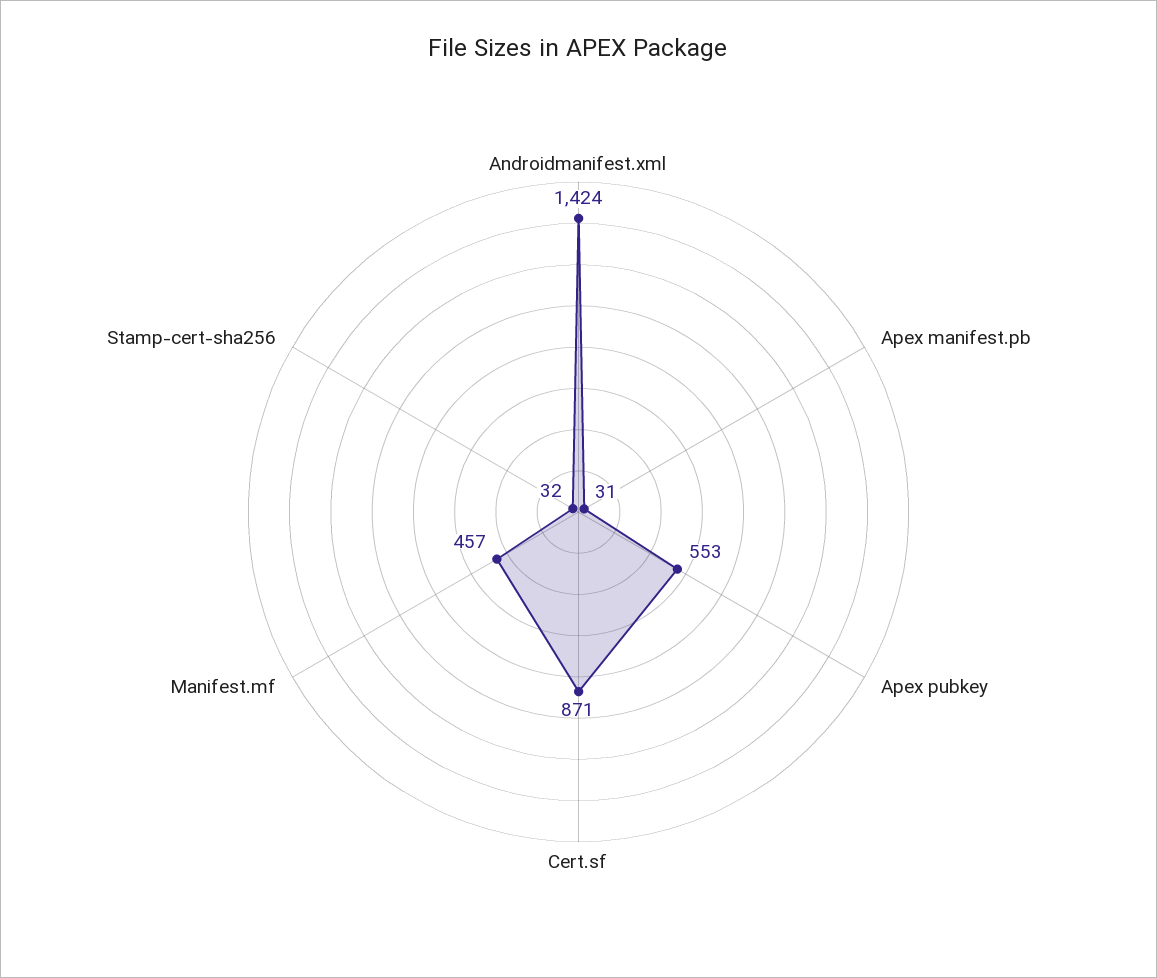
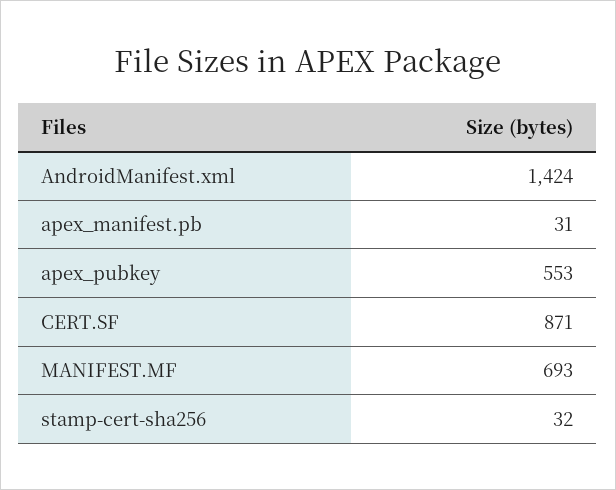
Manifest.mf: 457 -> 693

